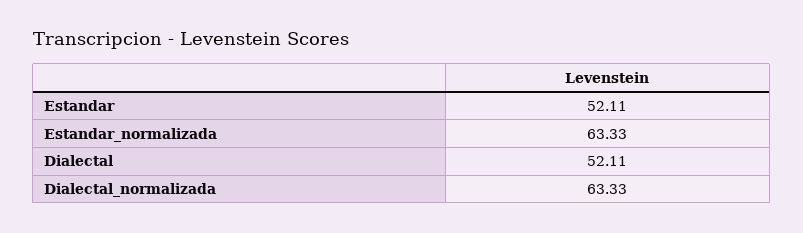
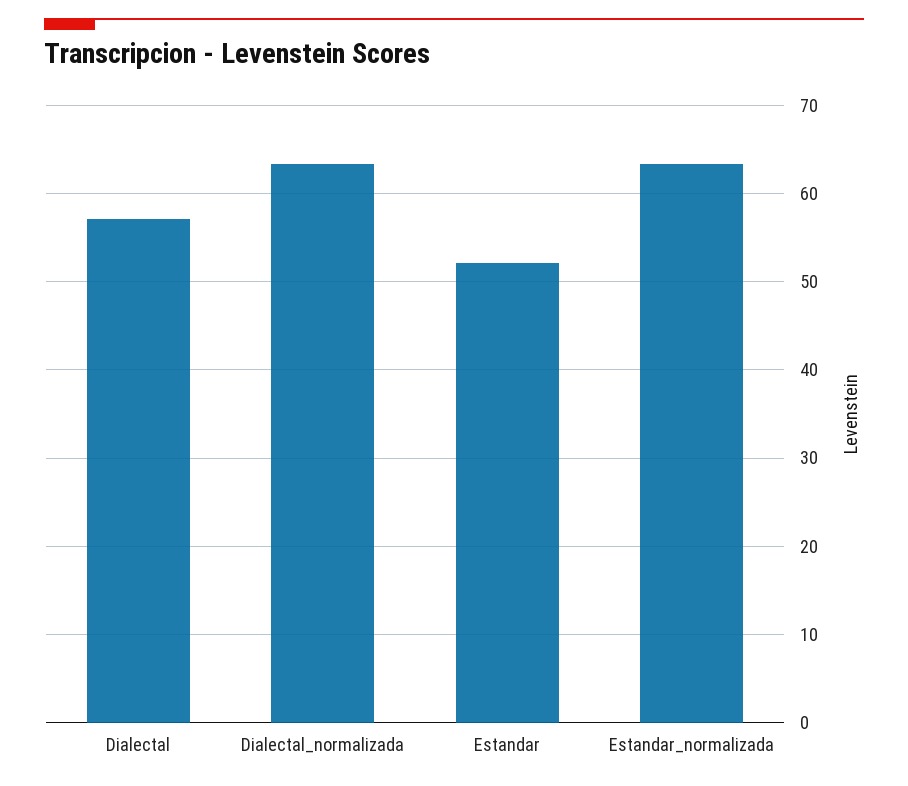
Dialectal: 52.11 -> 57

